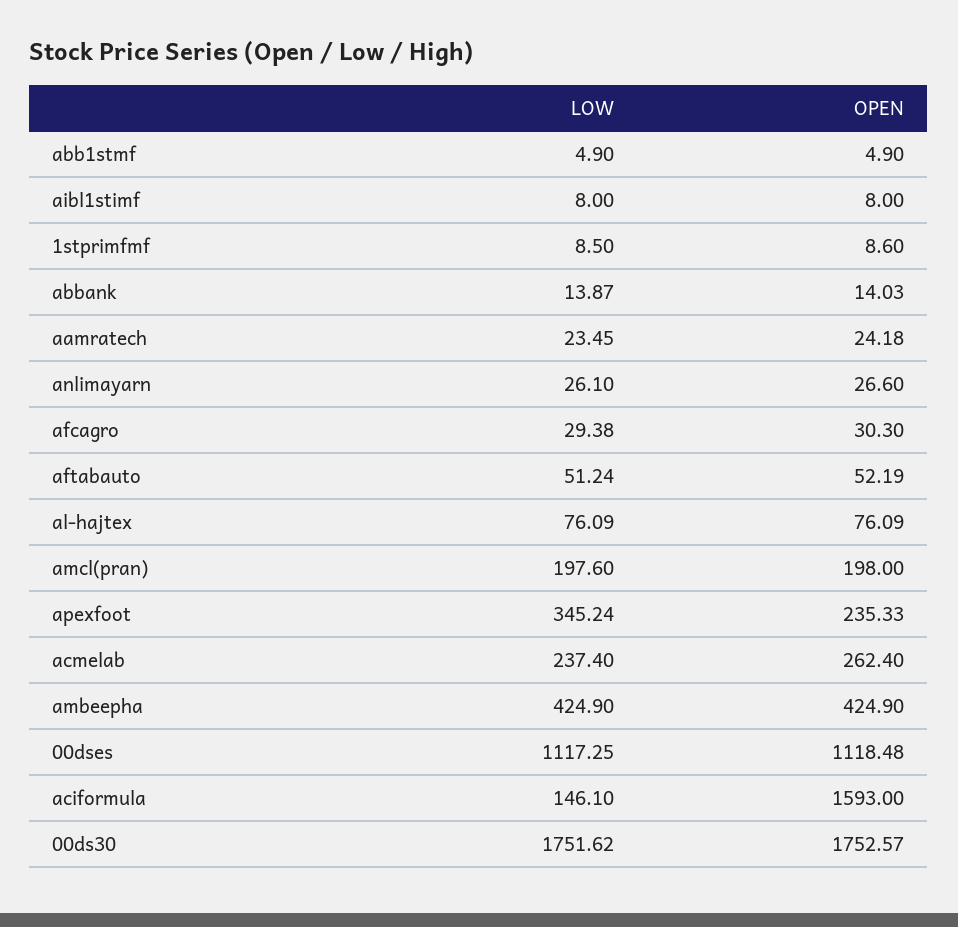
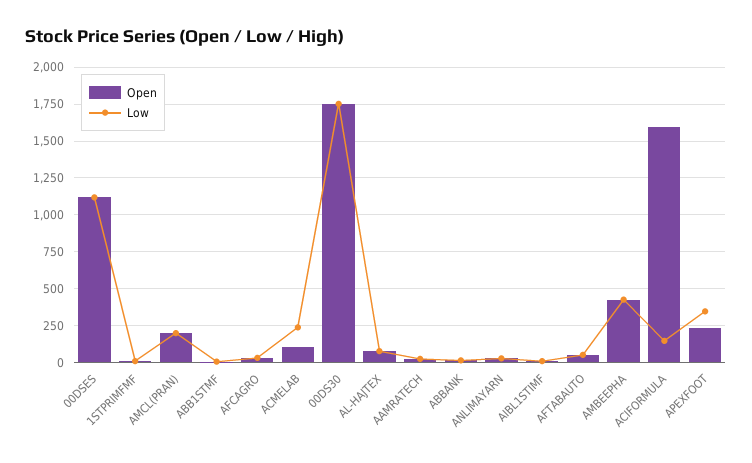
OPEN, acmelab: 262.4 -> 100

